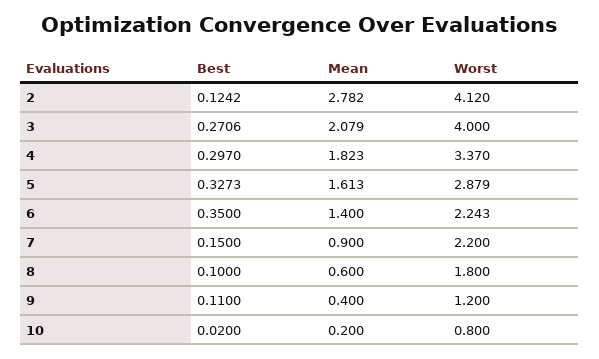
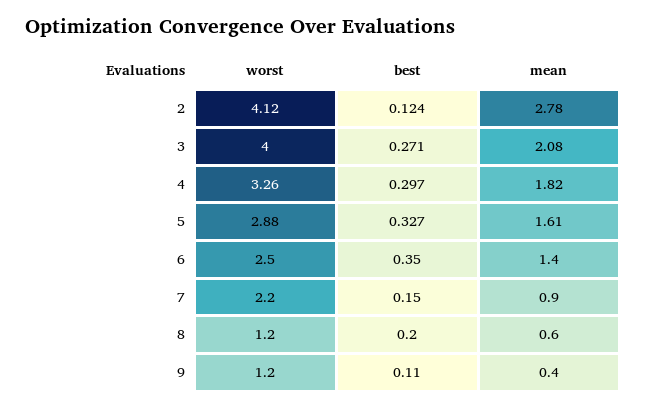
Worst, 4: 3.37 -> 3.26
Worst, 6: 2.243 -> 2.5
Best, 8: 0.1 -> 0.2
Worst, 8: 1.8 -> 1.2
Best, 10: 0.02 -> none
Mean, 10: 0.2 -> none
Worst, 10: 0.8 -> none

